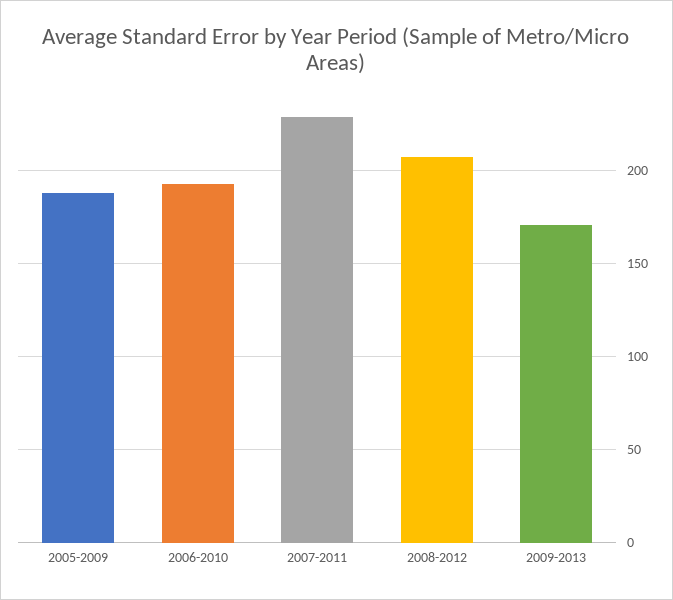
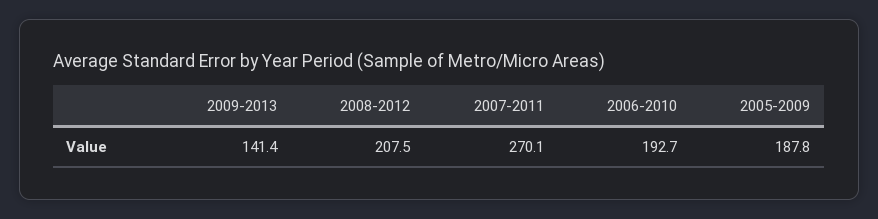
2007-2011: 230 -> 270.1
2009-2013: 170 -> 141.4

